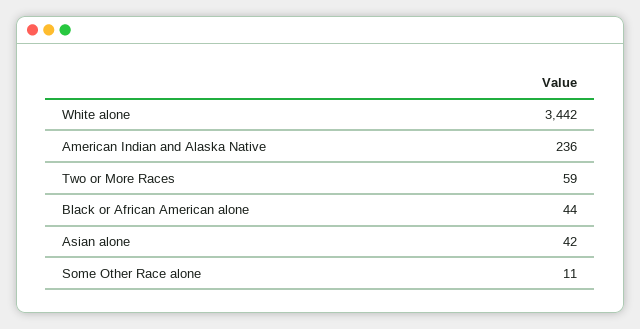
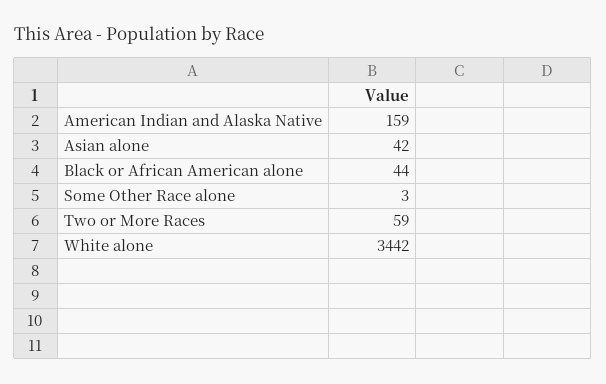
American Indian and Alaska Native: 236 -> 159
Some Other Race alone: 11 -> 3

